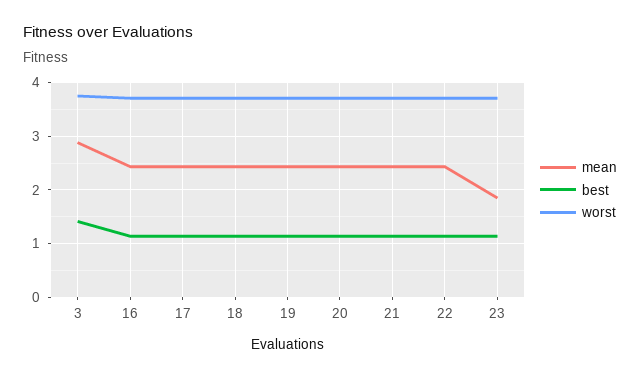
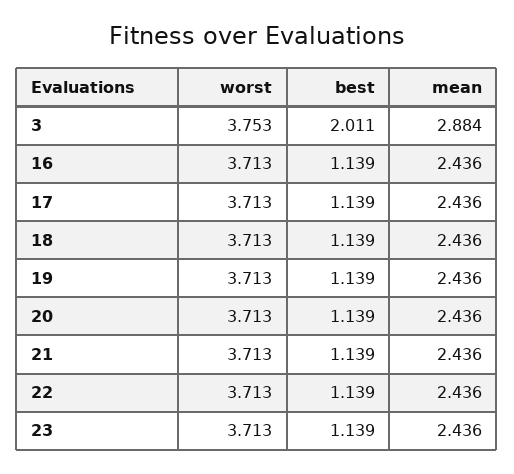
best, 3: 1.4 -> 2.011
mean, 23: 1.8 -> 2.436

